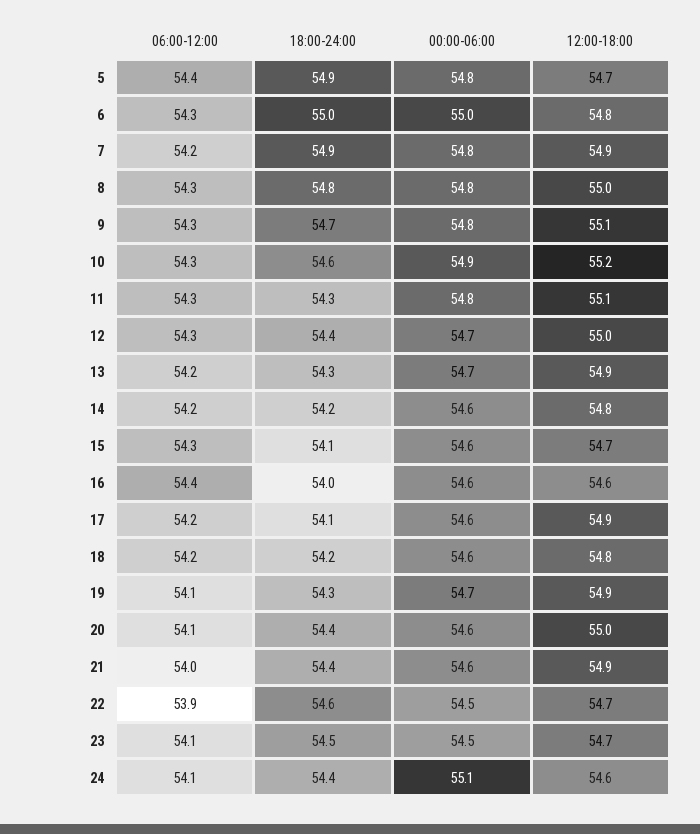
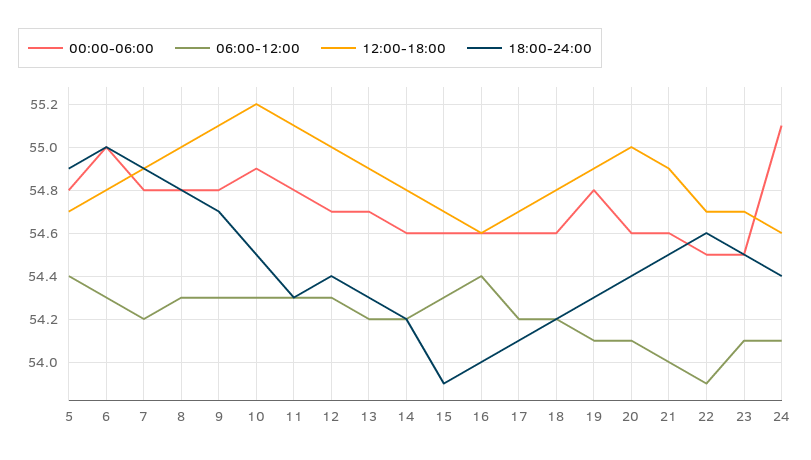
18:00-24:00, 10: 54.6 -> 54.5
18:00-24:00, 15: 54.1 -> 53.9
12:00-18:00, 17: 54.9 -> 54.7
00:00-06:00, 19: 54.7 -> 54.8
18:00-24:00, 21: 54.4 -> 54.5

